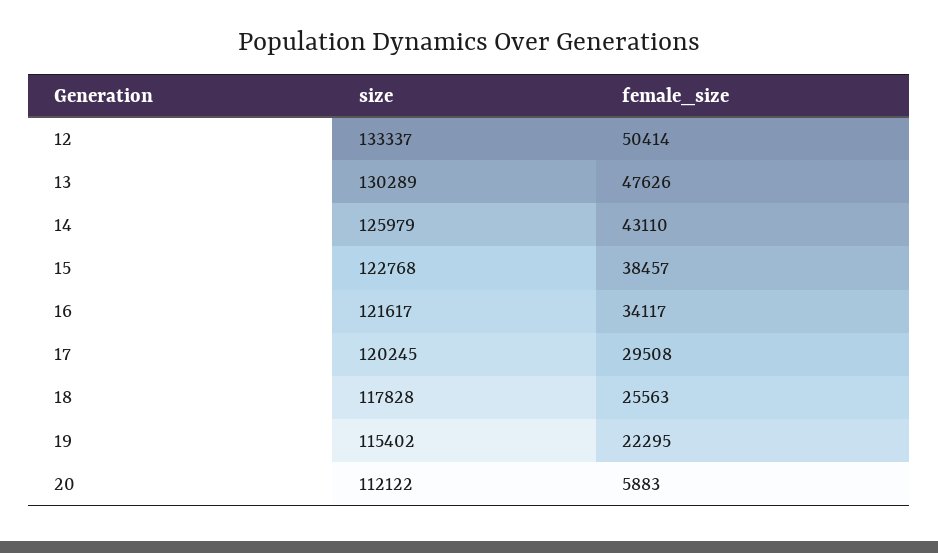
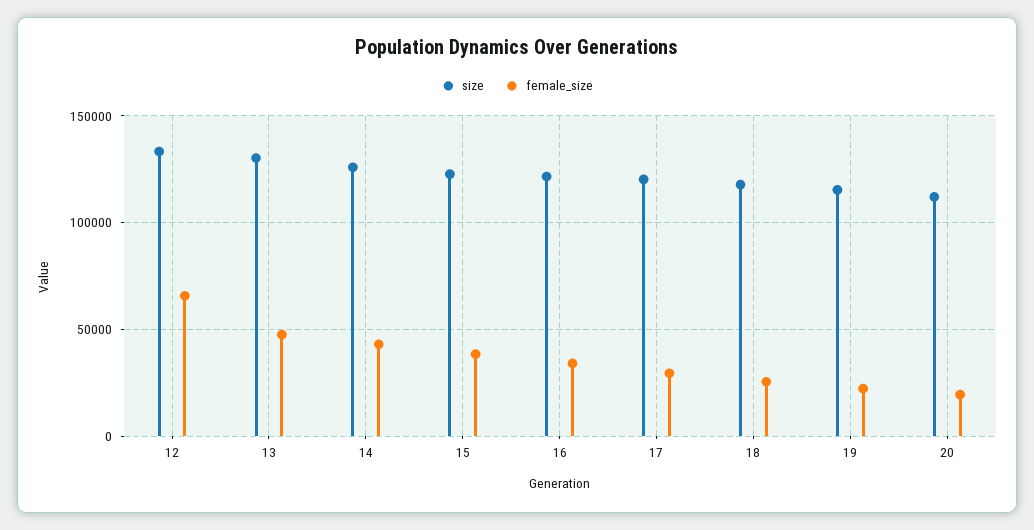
female_size, 12: 50414 -> 65000
female_size, 20: 5883 -> 20000

